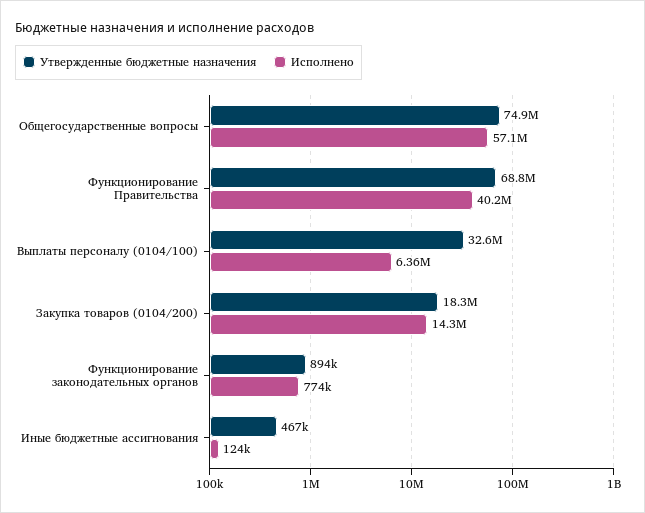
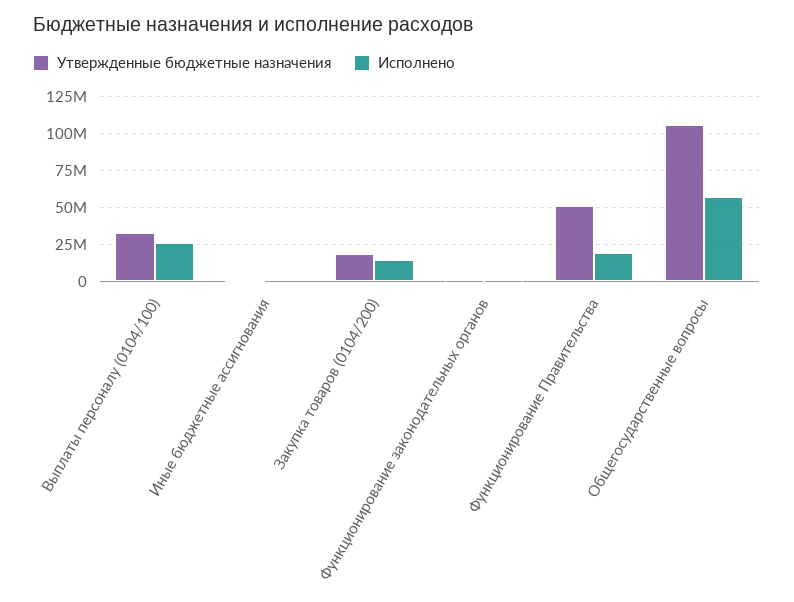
Утвержденные бюджетные назначения, Общегосударственные вопросы: 74900000 -> 105000000
Утвержденные бюджетные назначения, Функционирование Правительства: 68800000 -> 50000000
Исполнено, Функционирование Правительства: 40200000 -> 20000000
Исполнено, Выплаты персоналу (0104/100): 6360000 -> 25000000

